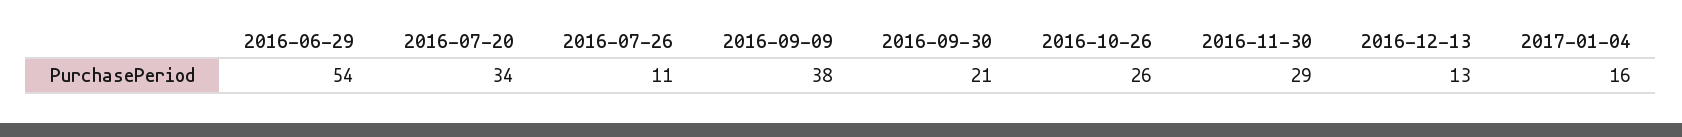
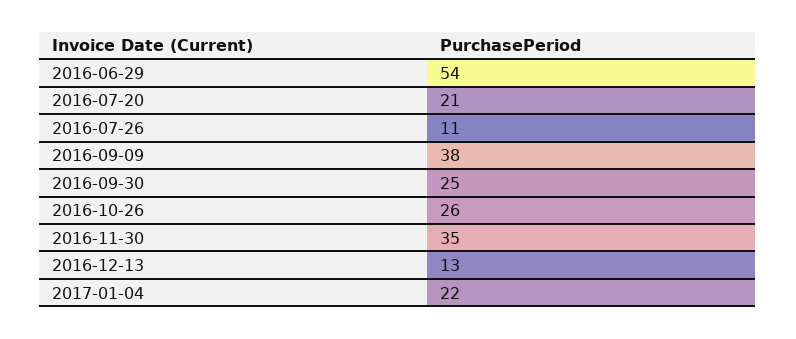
2016-07-20: 34 -> 21
2016-09-30: 21 -> 25
2016-11-30: 29 -> 35
2017-01-04: 16 -> 22

